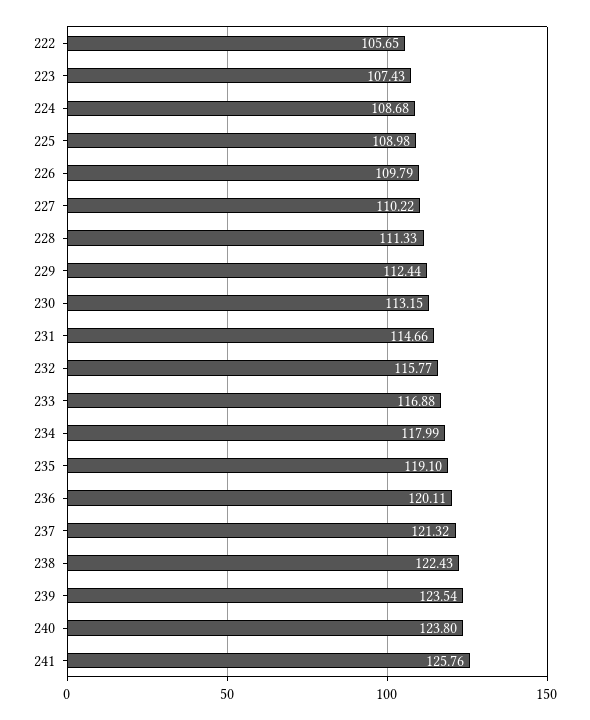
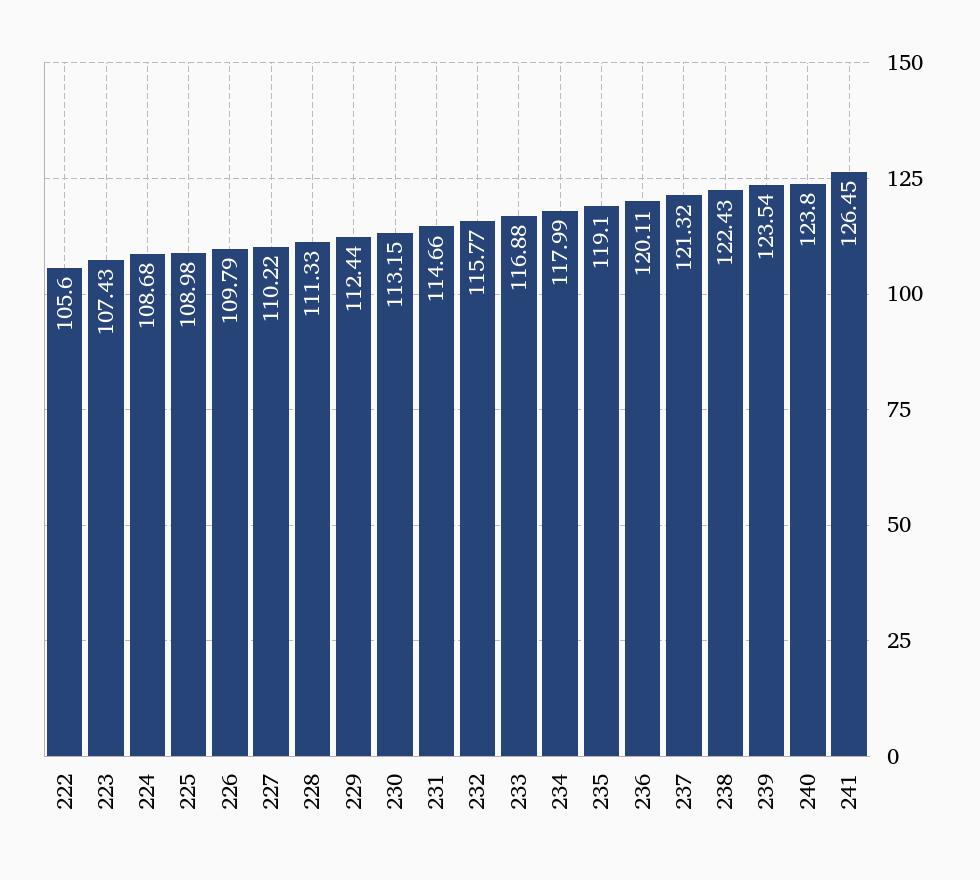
222: 105.65 -> 105.6
241: 125.76 -> 126.45

